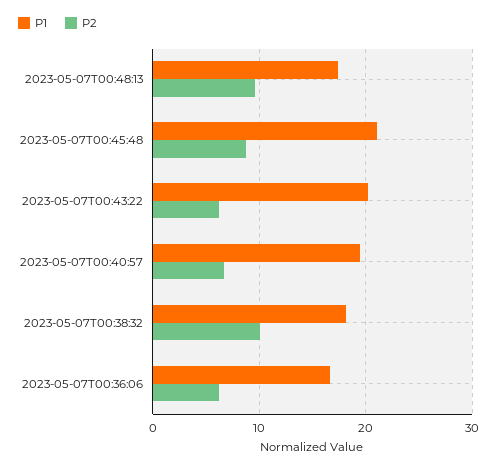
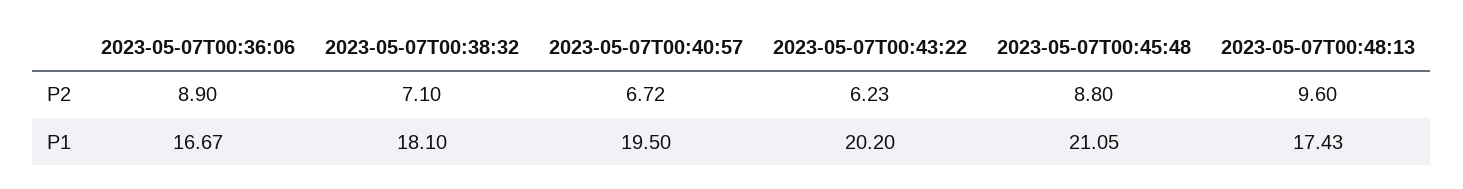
P2, 2023-05-07T00:38:32: 10 -> 7.1
P2, 2023-05-07T00:36:06: 6 -> 8.9

